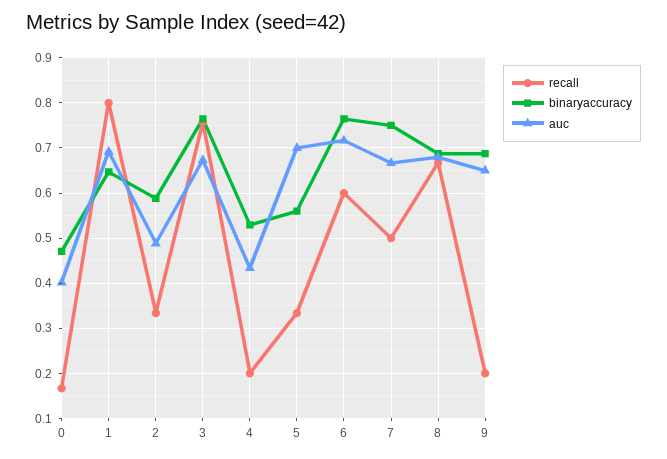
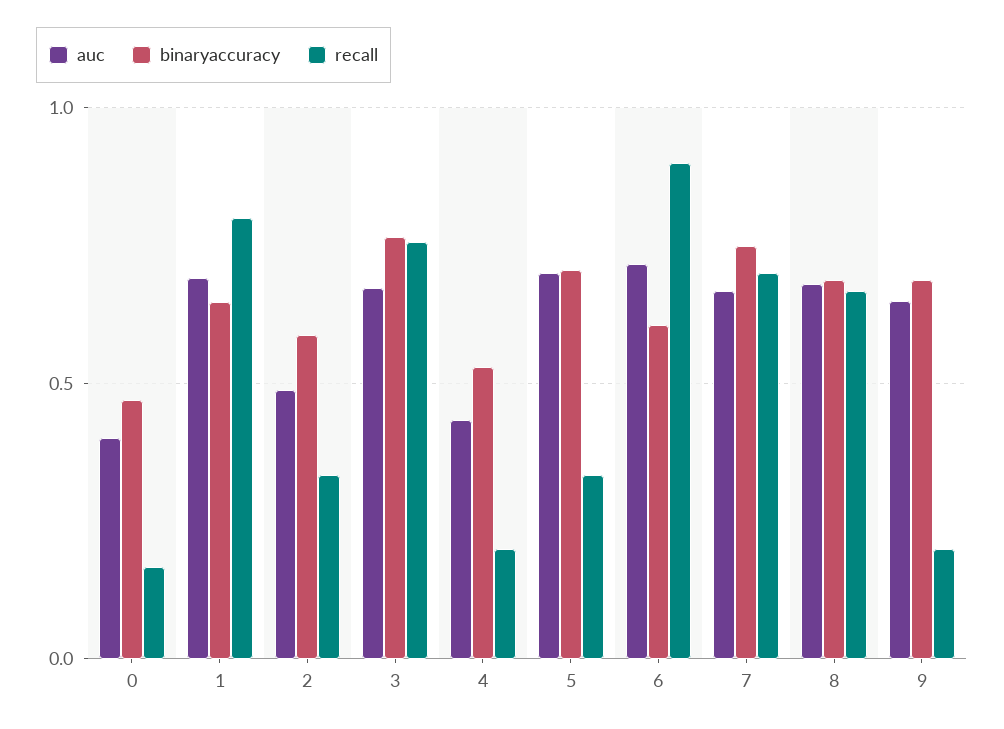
binaryaccuracy, 5: 0.56 -> 0.7
recall, 6: 0.6 -> 0.9
binaryaccuracy, 6: 0.76 -> 0.6
recall, 7: 0.5 -> 0.7

